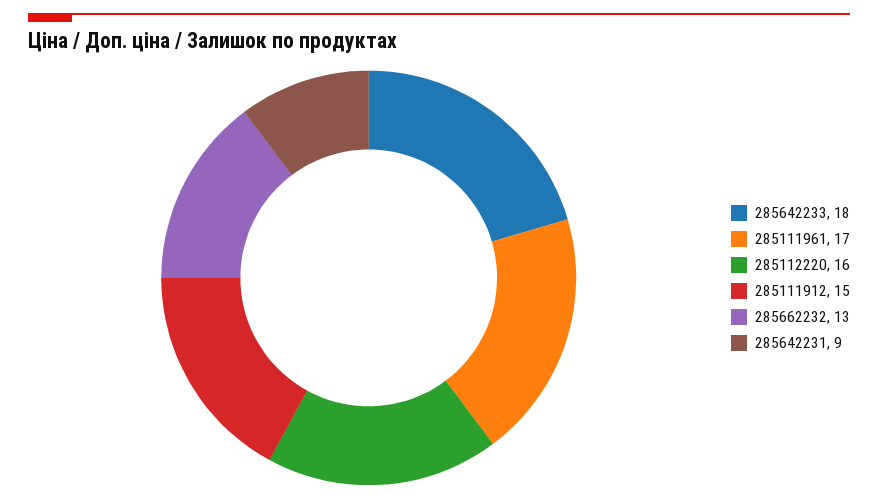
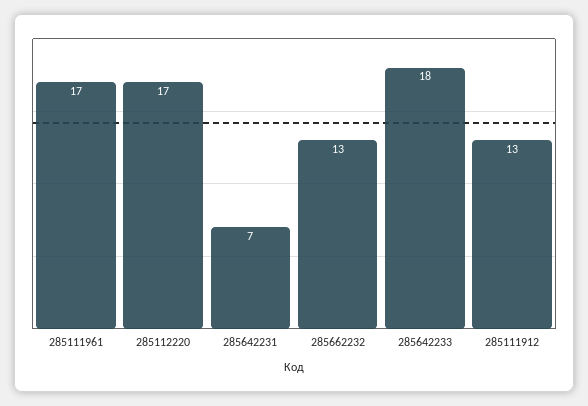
285112220: 16 -> 17
285111912: 15 -> 13
285642231: 9 -> 7

